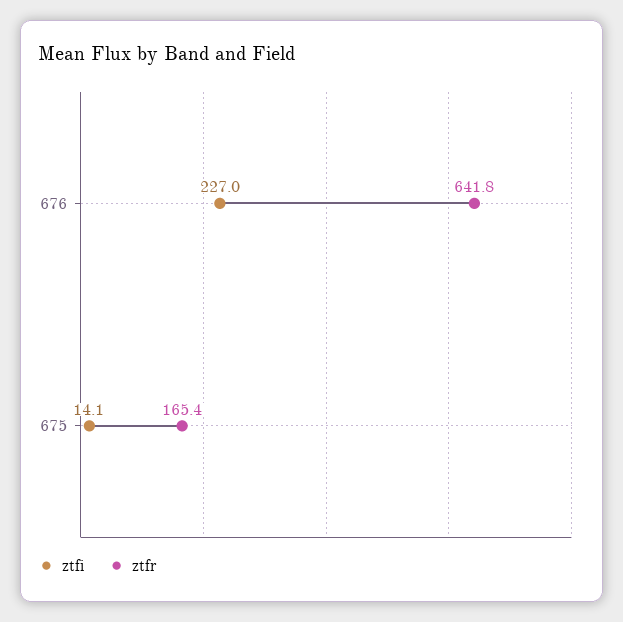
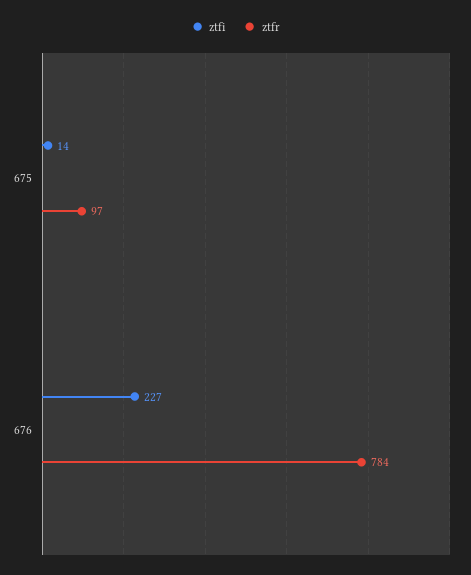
ztfr, 676: 641.8 -> 784
ztfr, 675: 165.4 -> 97

